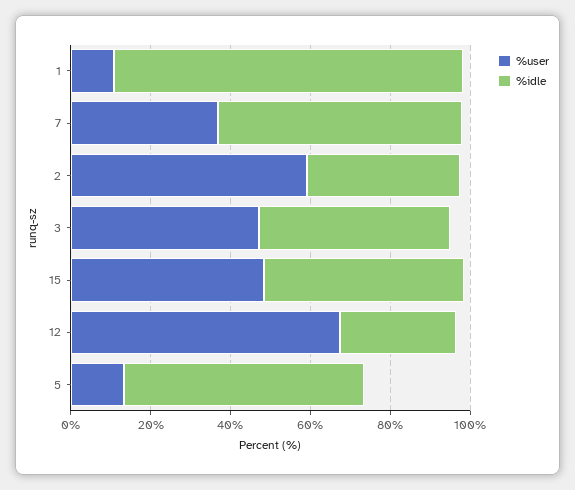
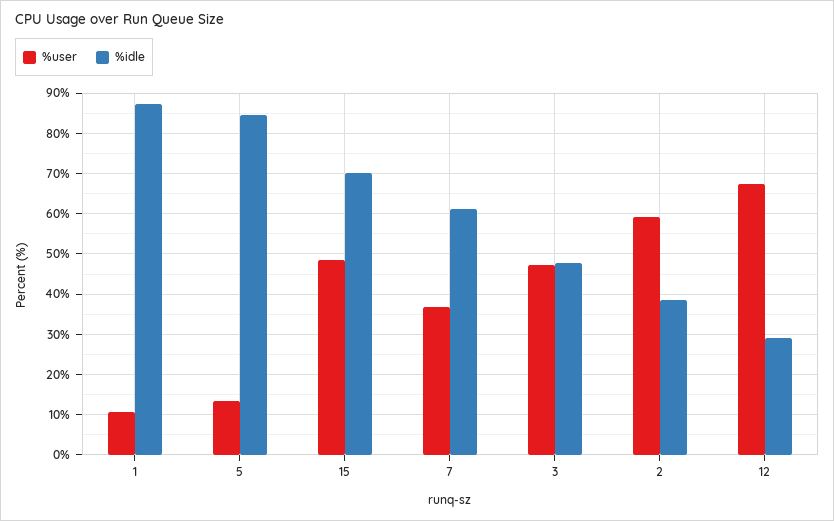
%idle, 15: 50 -> 70
%idle, 5: 60 -> 84

